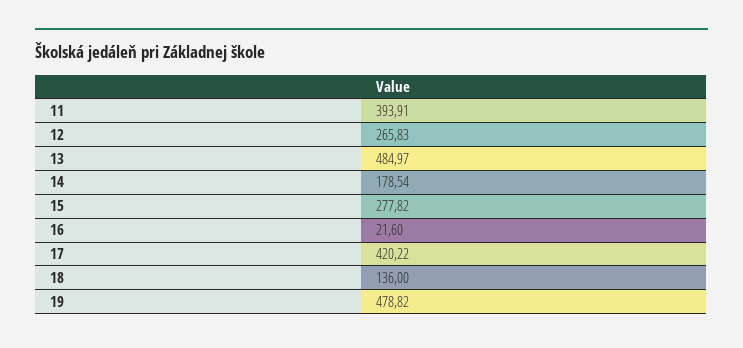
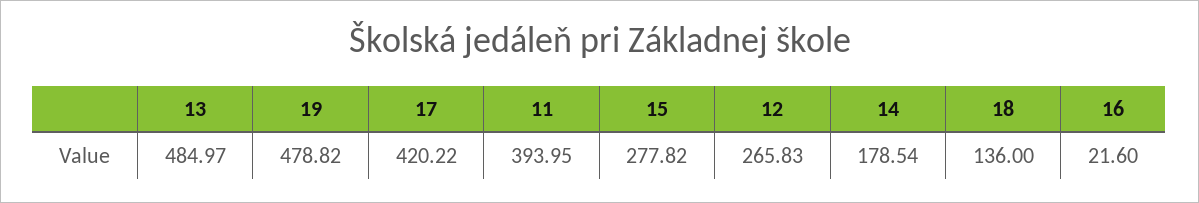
11: 393.91 -> 393.95

